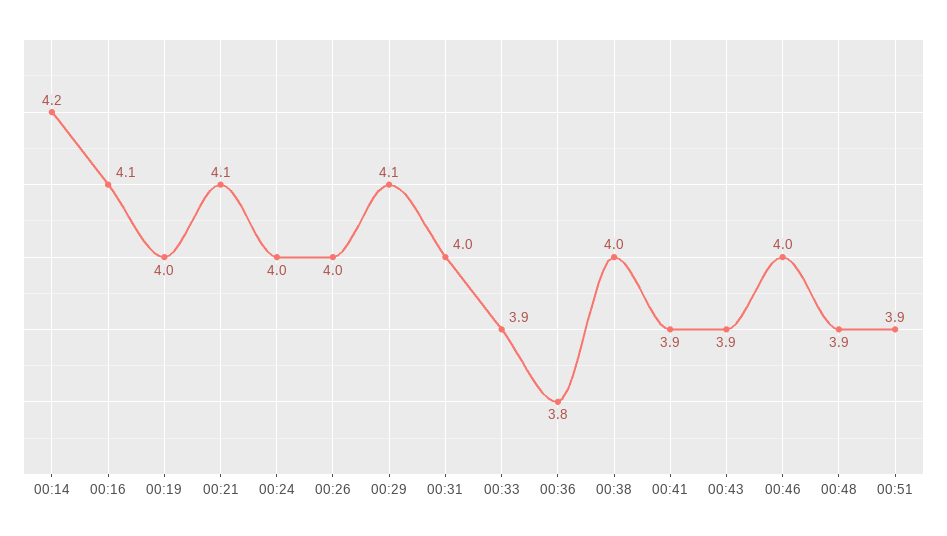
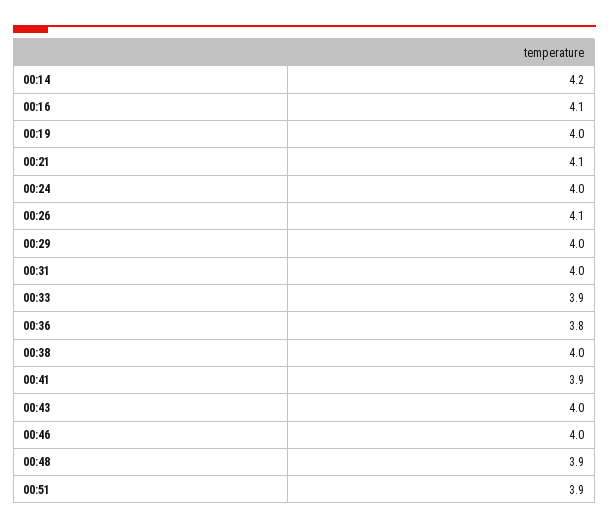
00:26: 4 -> 4.1
00:29: 4.1 -> 4
00:43: 3.9 -> 4

